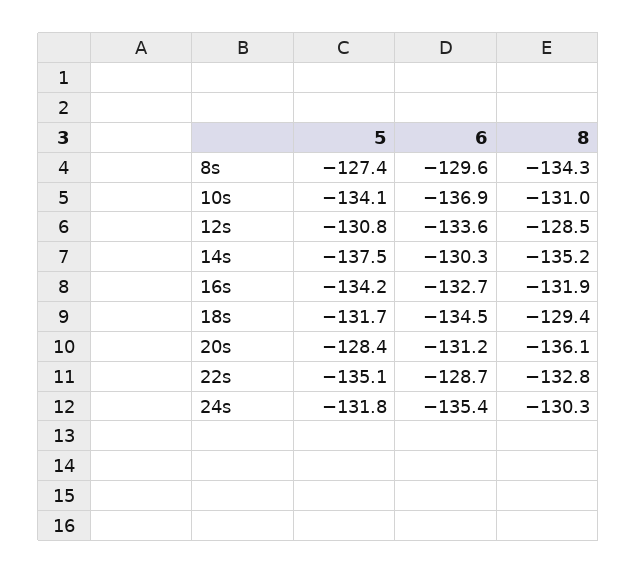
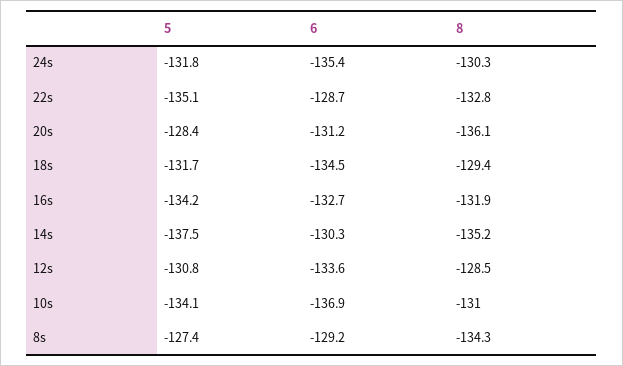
6, 8s: -129.6 -> -129.2

